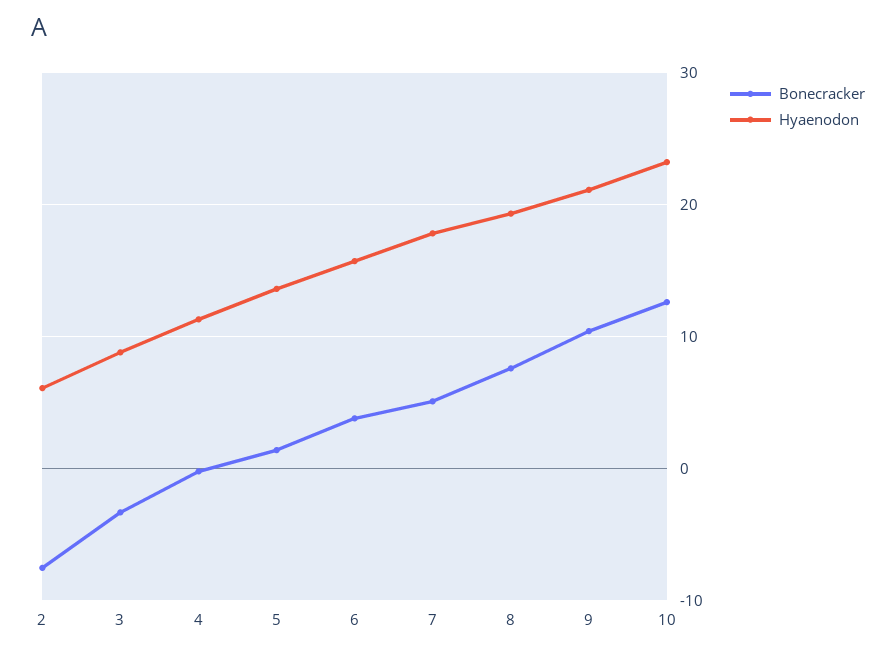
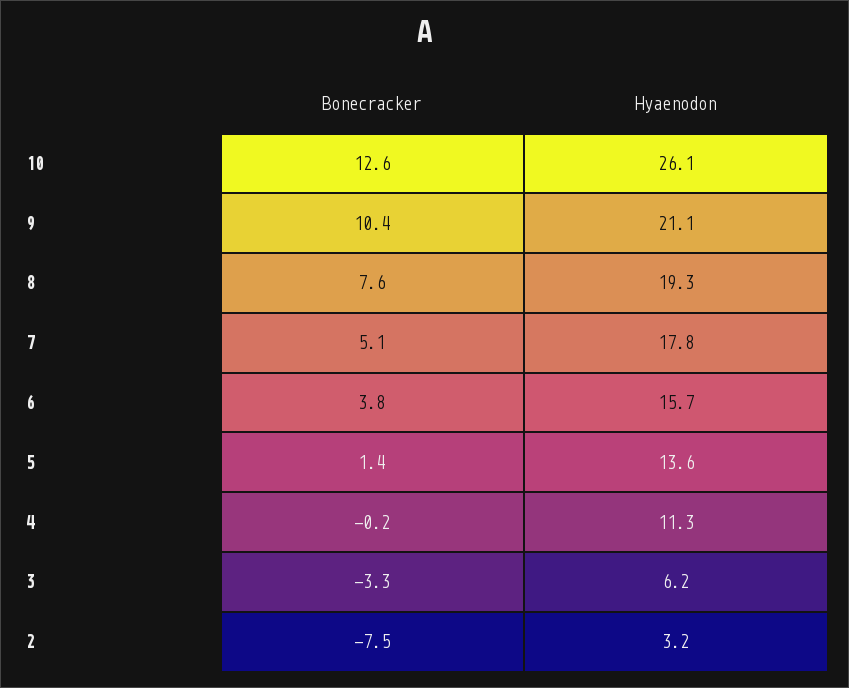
Hyaenodon, 2: 6 -> 3.2
Hyaenodon, 3: 9 -> 6.2
Hyaenodon, 10: 23 -> 26.1

